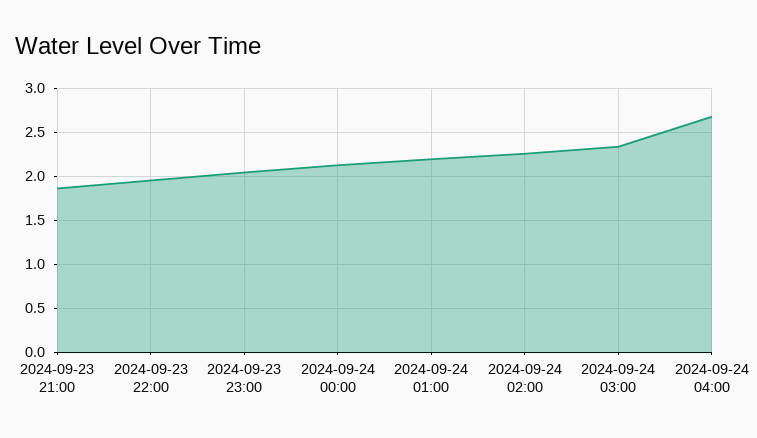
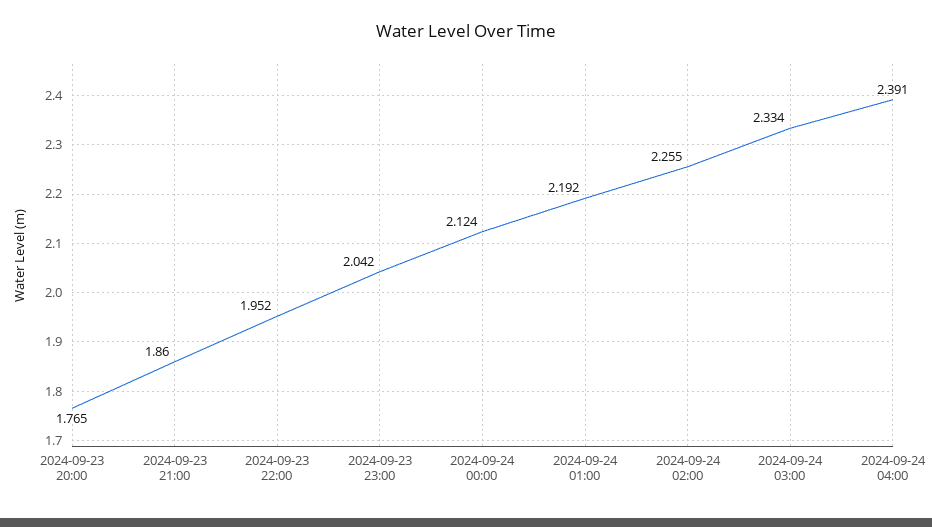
2024-09-24 04:00: 2.7 -> 2.391
2024-09-23 20:00: none -> 1.765

